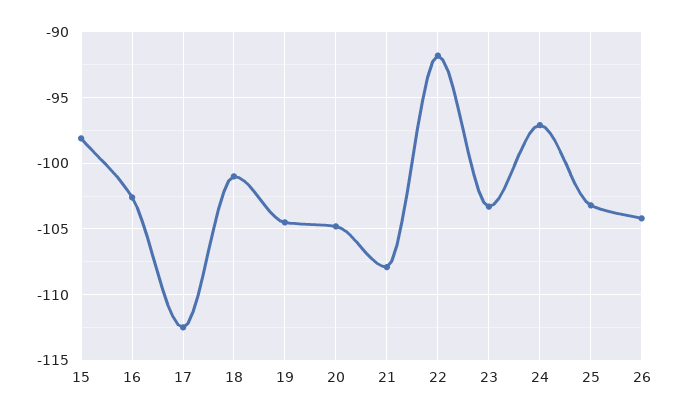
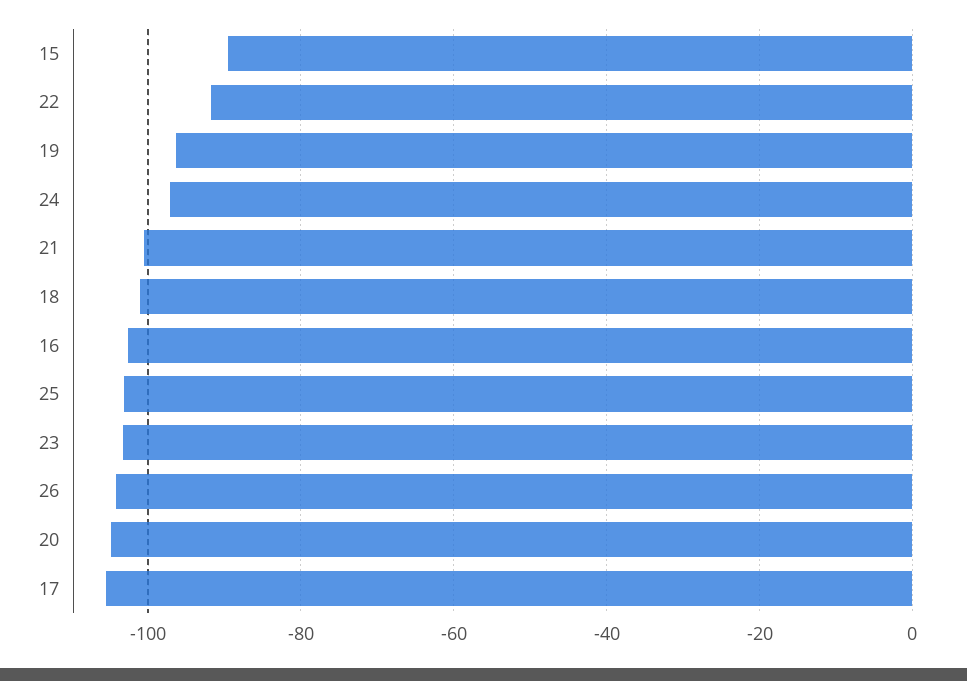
15: -98 -> -90
17: -112.5 -> -106
19: -104.5 -> -96
21: -108 -> -100

